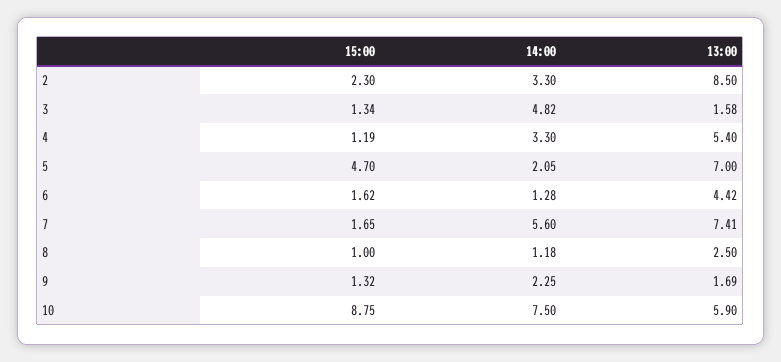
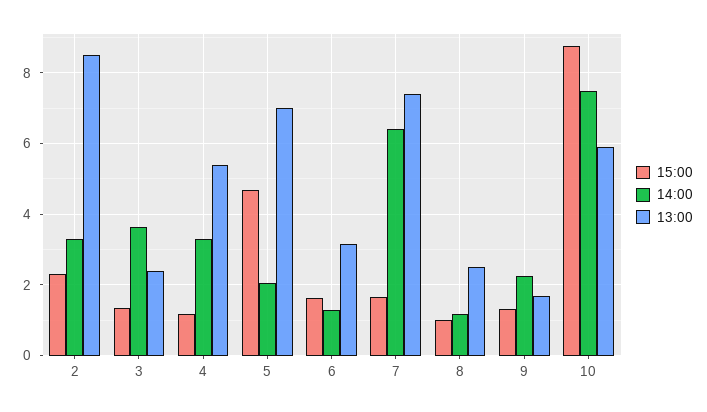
14:00, 3: 4.82 -> 3.6
13:00, 3: 1.58 -> 2.4
13:00, 6: 4.42 -> 3.2
14:00, 7: 5.6 -> 6.4

